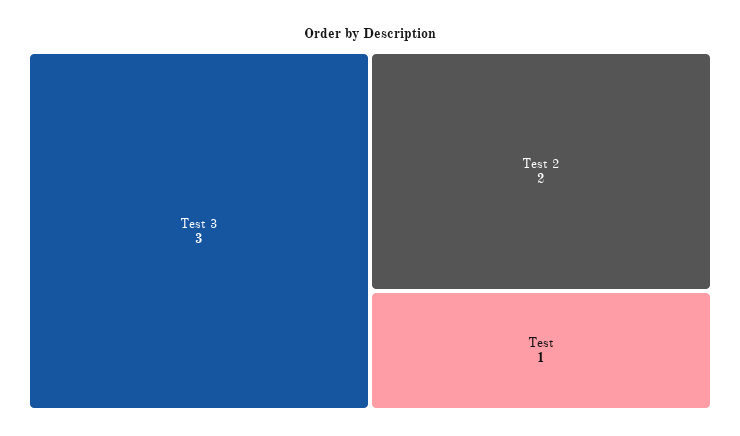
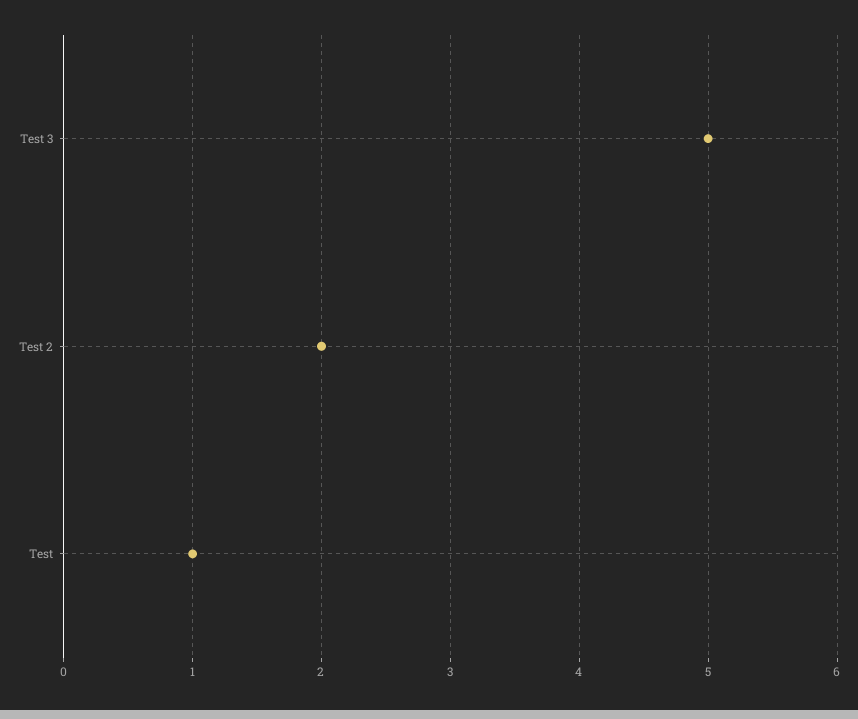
Test 3: 3 -> 5

